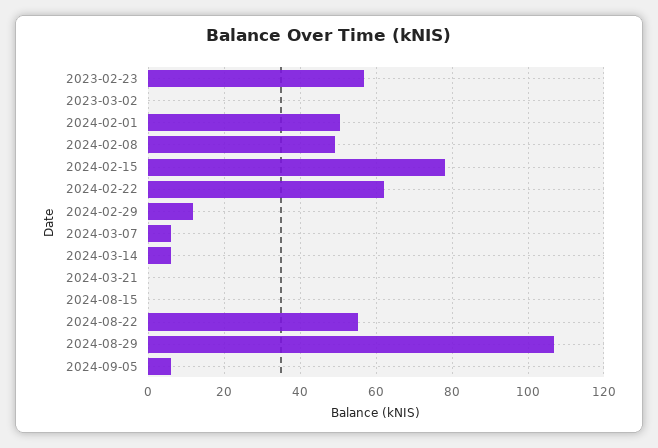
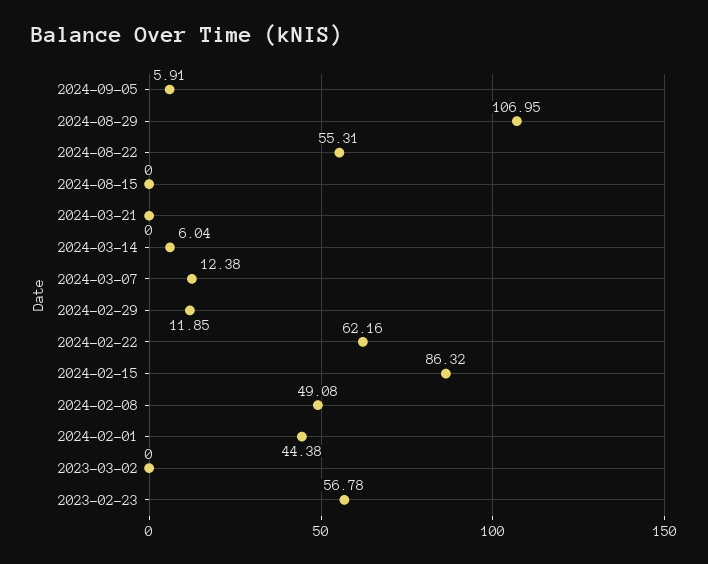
2024-02-01: 50 -> 44.38
2024-02-15: 78 -> 86.32
2024-03-07: 6 -> 12.38

